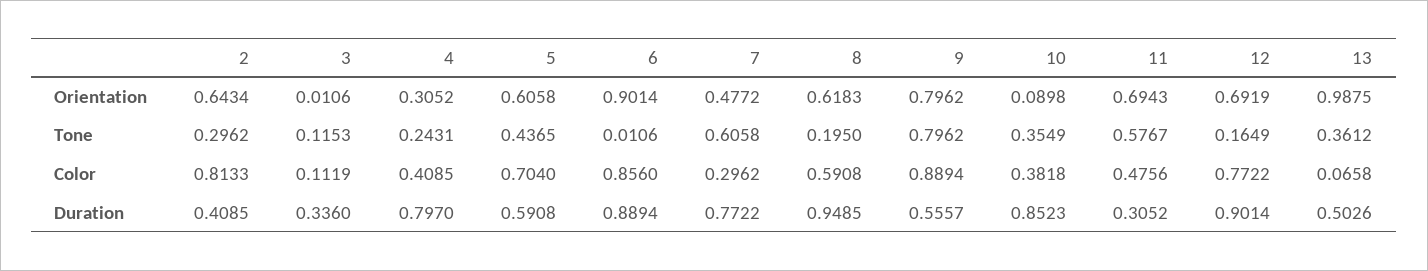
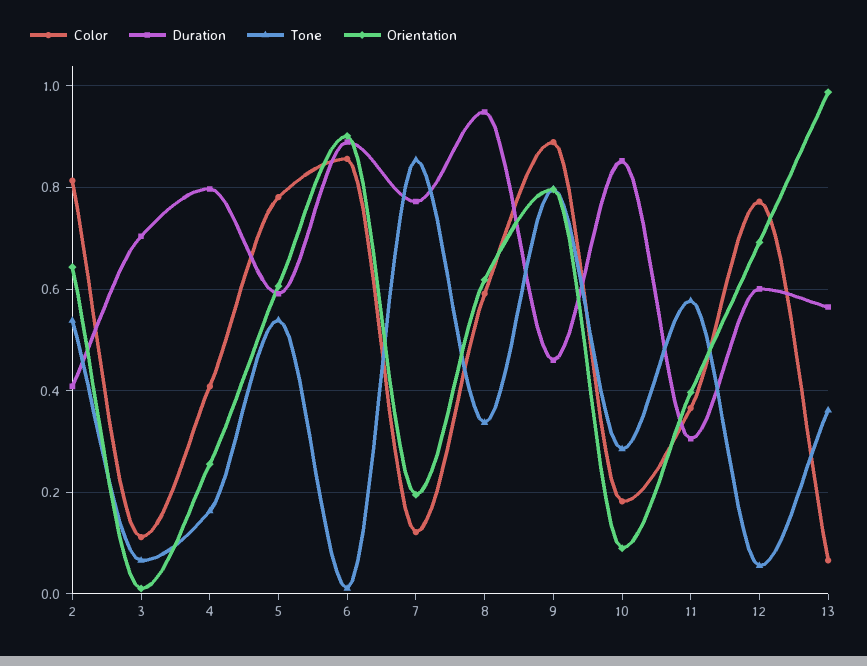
Orientation, 4: 0.3052 -> 0.26
Orientation, 7: 0.4772 -> 0.2
Orientation, 11: 0.6943 -> 0.4
Tone, 2: 0.2962 -> 0.54
Tone, 3: 0.1153 -> 0.06
Tone, 4: 0.2431 -> 0.16
Tone, 5: 0.4365 -> 0.54
Tone, 7: 0.6058 -> 0.86
Tone, 8: 0.195 -> 0.34
Tone, 10: 0.3549 -> 0.28
Tone, 12: 0.1649 -> 0.06
Color, 5: 0.704 -> 0.78
Color, 7: 0.2962 -> 0.12
Color, 10: 0.3818 -> 0.18
Color, 11: 0.4756 -> 0.36
Duration, 3: 0.336 -> 0.7
Duration, 9: 0.5557 -> 0.46
Duration, 12: 0.9014 -> 0.6
Duration, 13: 0.5026 -> 0.56

